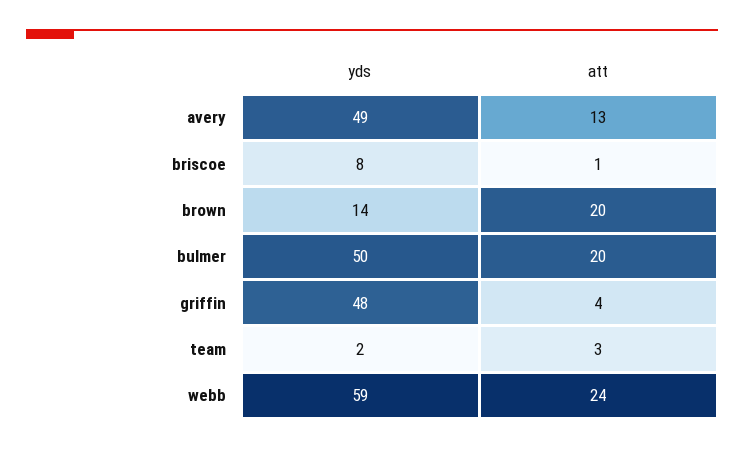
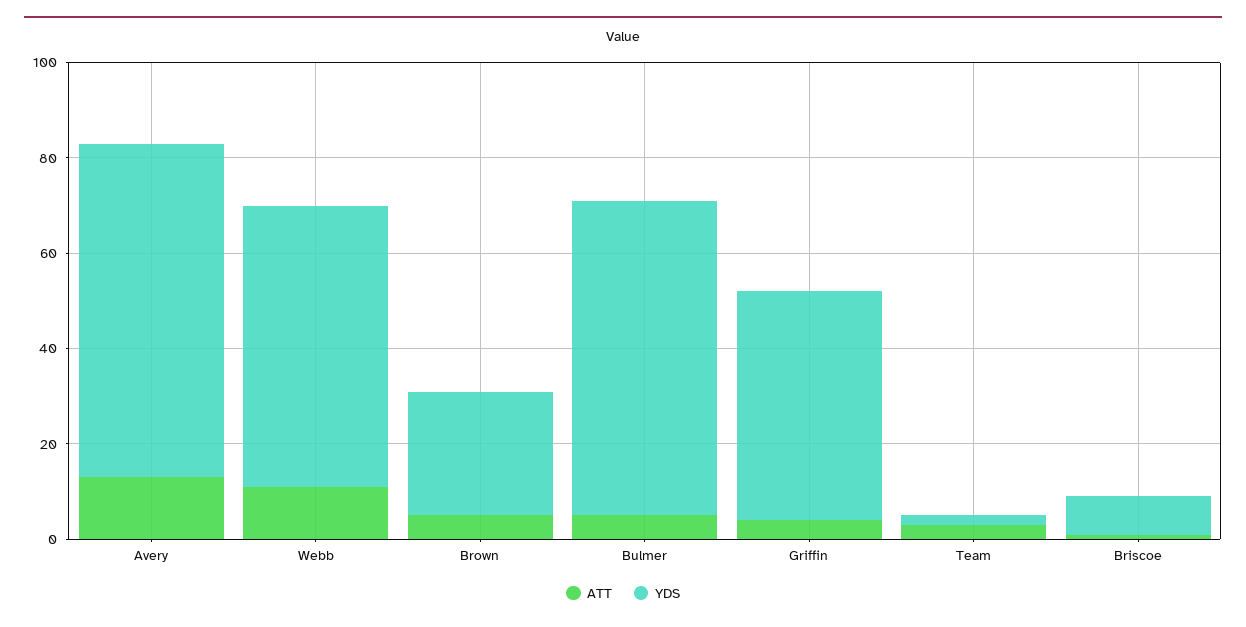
yds, avery: 49 -> 70
yds, brown: 14 -> 25
att, brown: 20 -> 5
yds, bulmer: 50 -> 65
att, bulmer: 20 -> 5
att, webb: 24 -> 10

